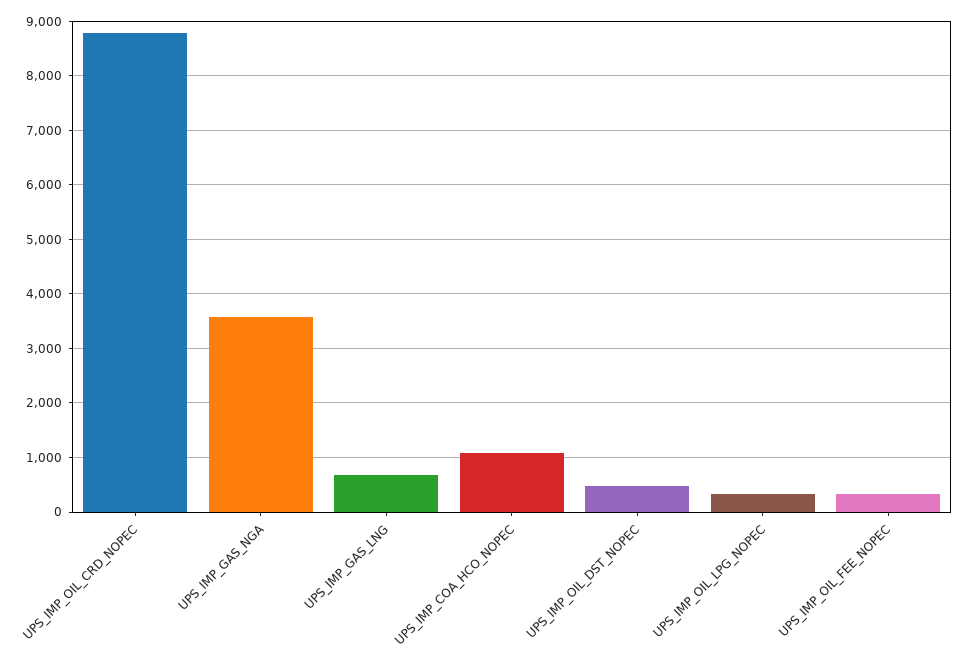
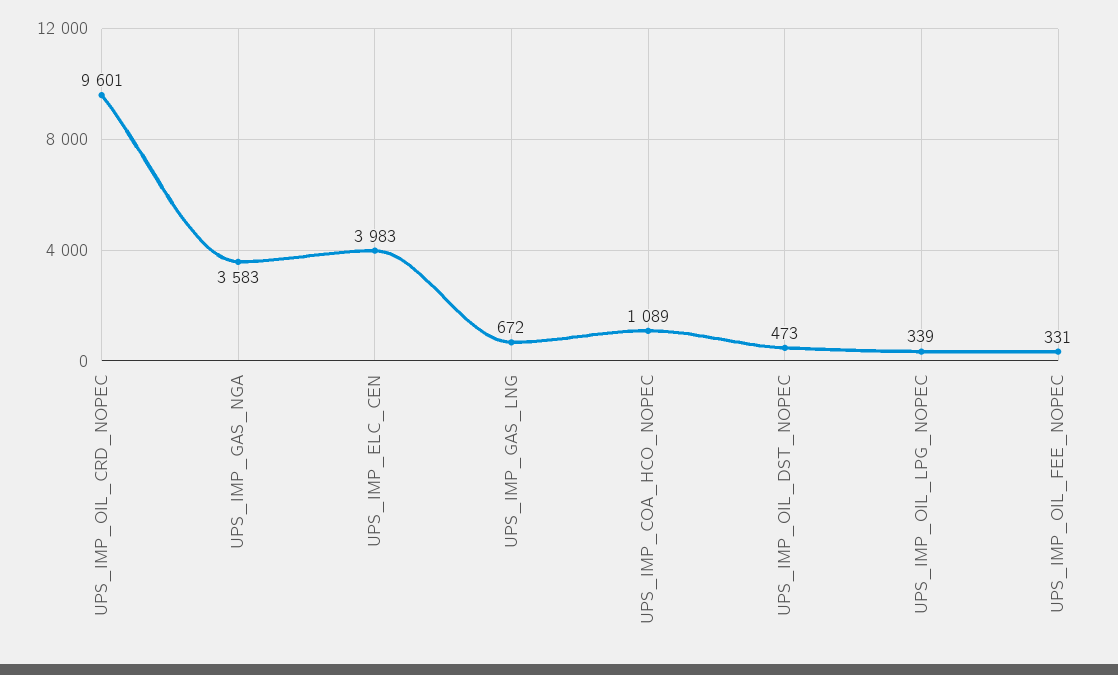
UPS_IMP_OIL_CRD_NOPEC: 8800 -> 9601
UPS_IMP_ELC_CEN: none -> 3983

